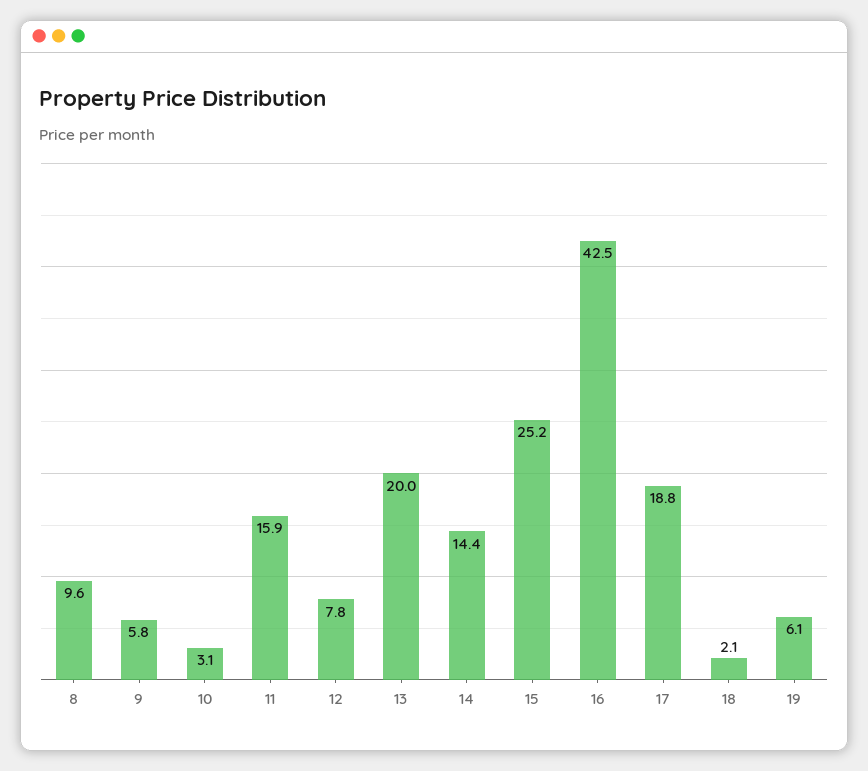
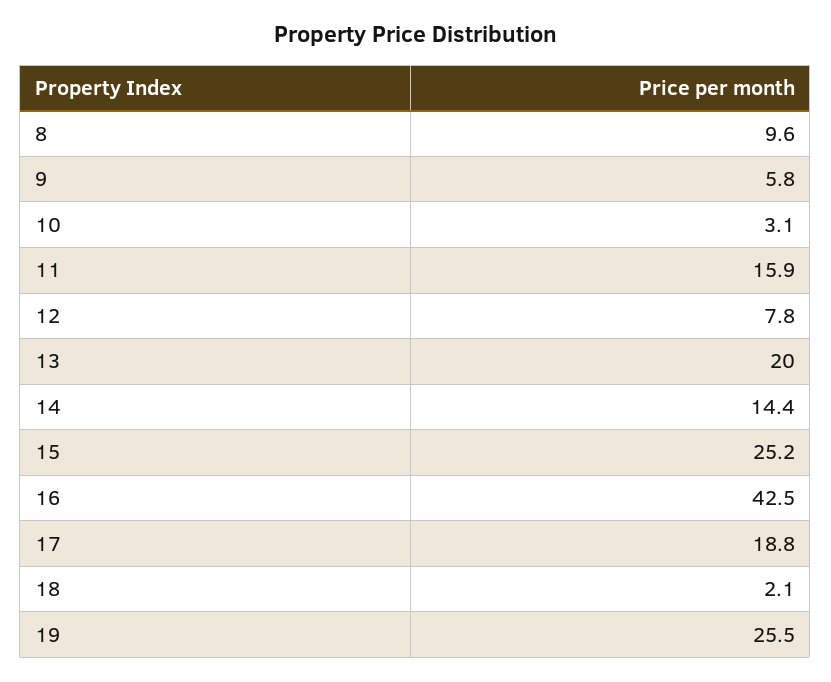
19: 6.1 -> 25.5

